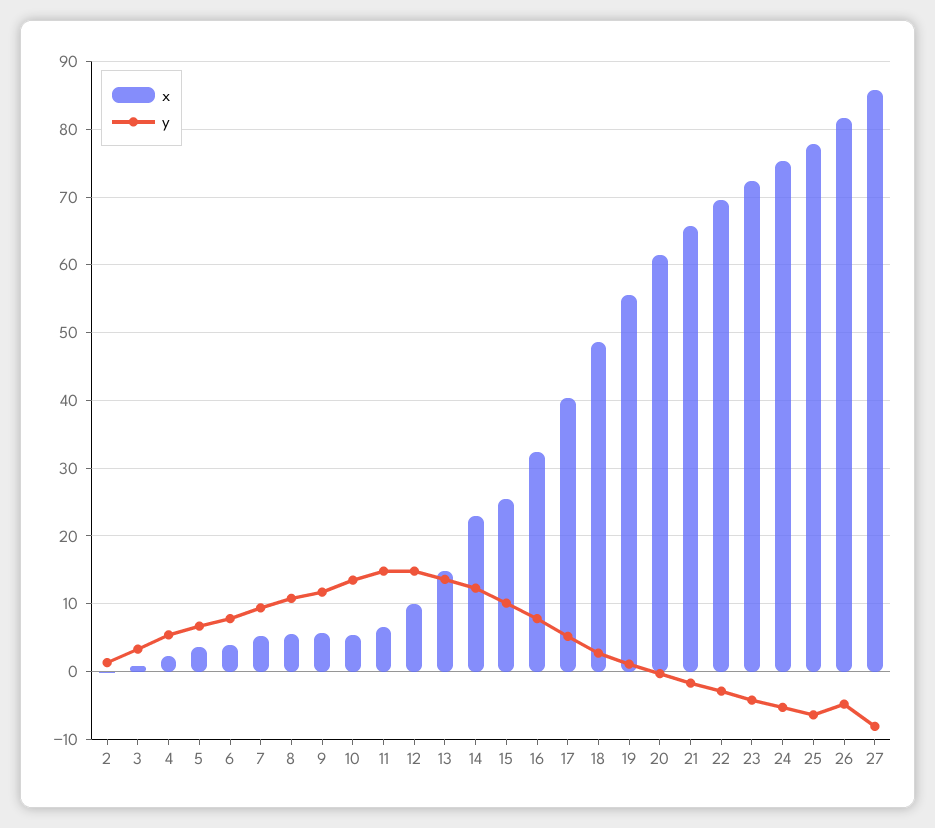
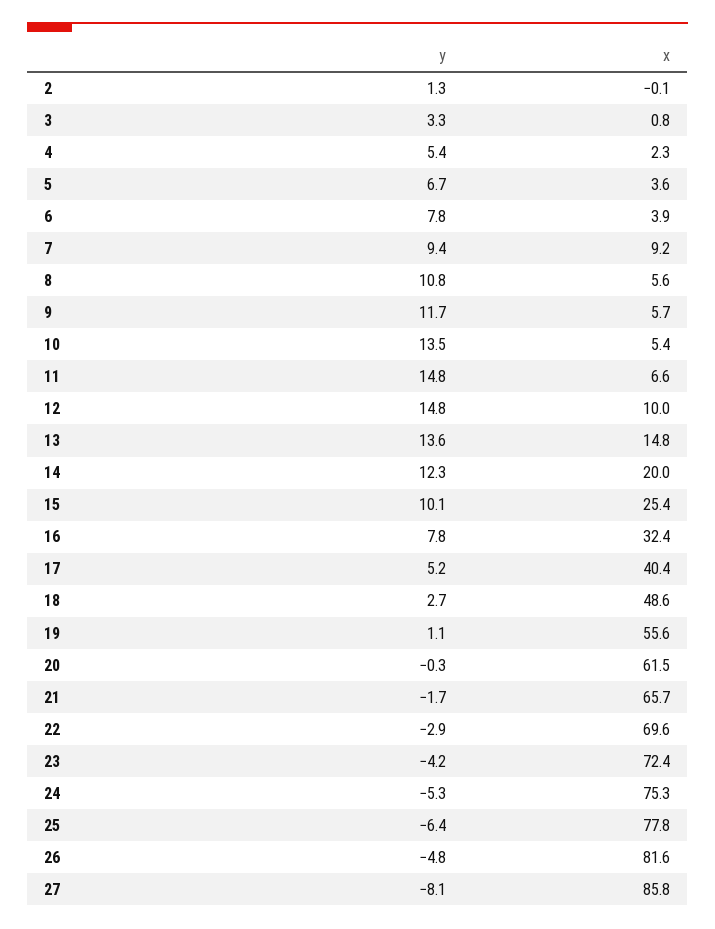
x, 7: 5 -> 9.2
x, 14: 23 -> 20

